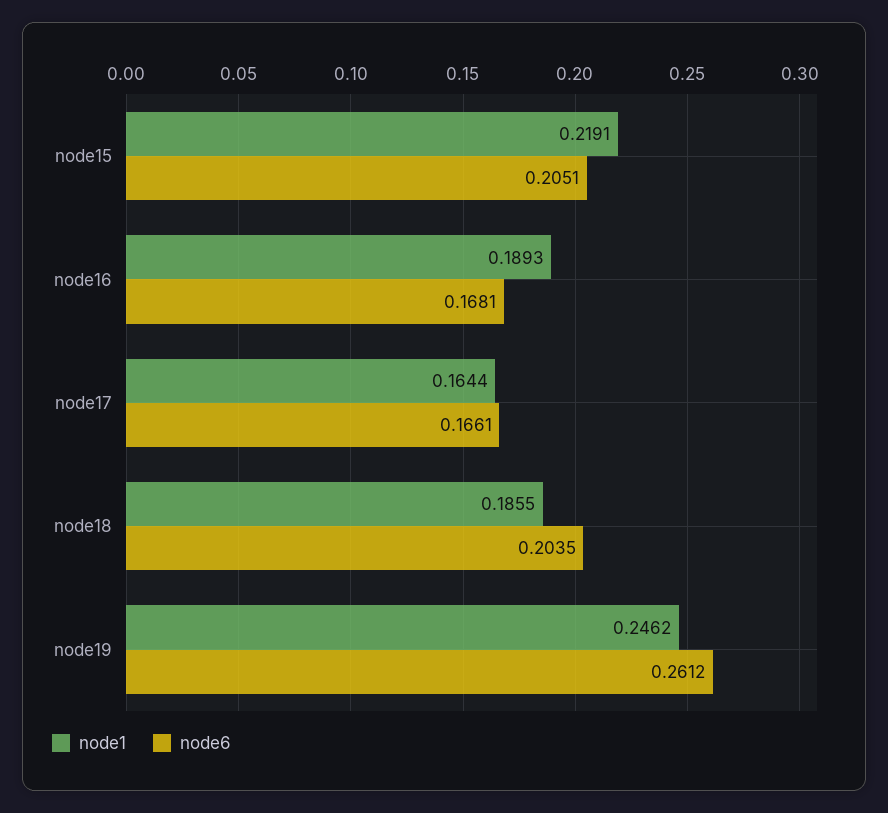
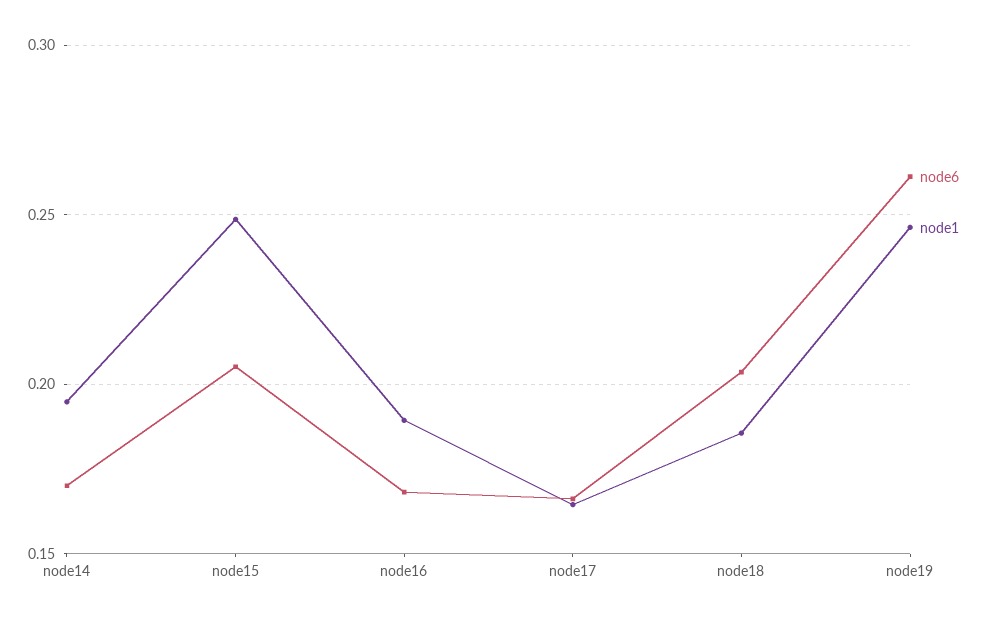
node1, node15: 0.2191 -> 0.25
node6, node14: none -> 0.17
node1, node14: none -> 0.195

